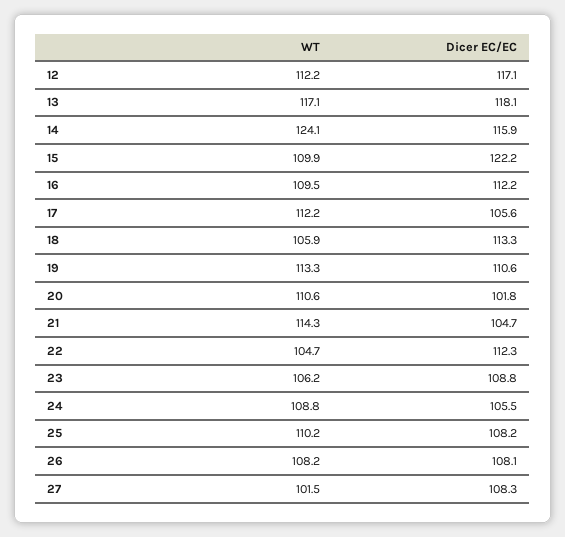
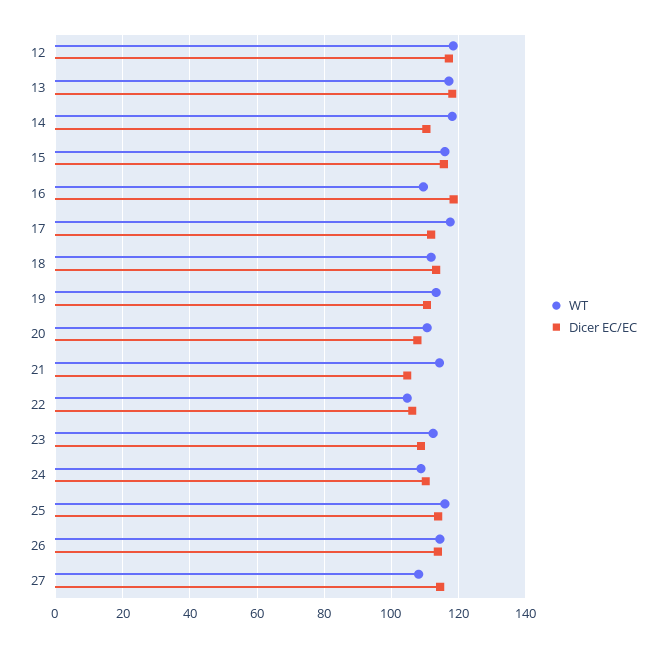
WT, 12: 112.2 -> 118
WT, 14: 124.1 -> 118
Dicer EC/EC, 14: 115.9 -> 110
WT, 15: 109.9 -> 116
Dicer EC/EC, 15: 122.2 -> 116
Dicer EC/EC, 16: 112.2 -> 118
WT, 17: 112.2 -> 118
Dicer EC/EC, 17: 105.6 -> 112
WT, 18: 105.9 -> 112
Dicer EC/EC, 20: 101.8 -> 108
Dicer EC/EC, 22: 112.3 -> 106
WT, 23: 106.2 -> 112
Dicer EC/EC, 24: 105.5 -> 110
WT, 25: 110.2 -> 116
Dicer EC/EC, 25: 108.2 -> 114
WT, 26: 108.2 -> 114
Dicer EC/EC, 26: 108.1 -> 114
WT, 27: 101.5 -> 108
Dicer EC/EC, 27: 108.3 -> 114

